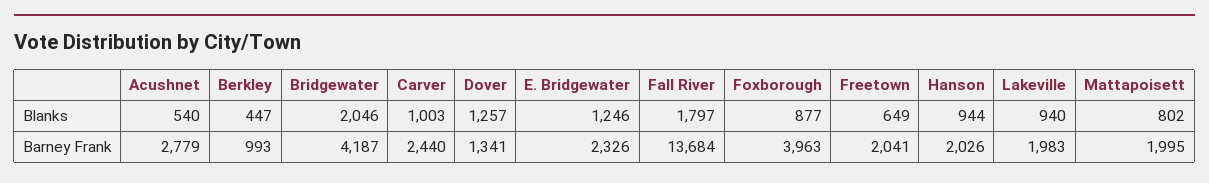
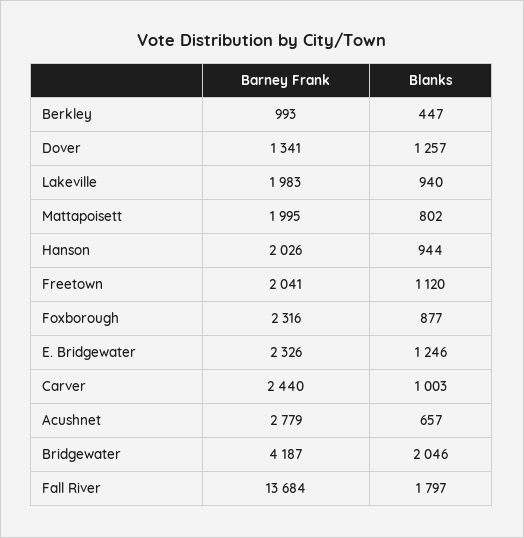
Acushnet, Blanks: 540 -> 657
Freetown, Blanks: 649 -> 1120
Foxborough, Barney Frank: 3963 -> 2316

